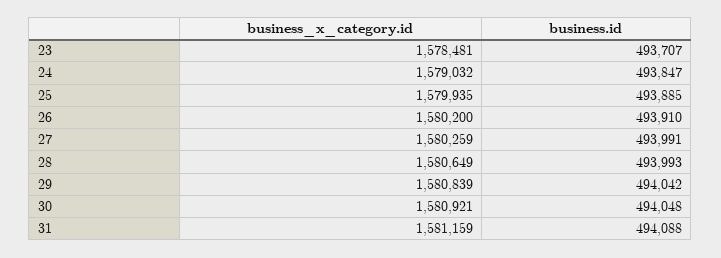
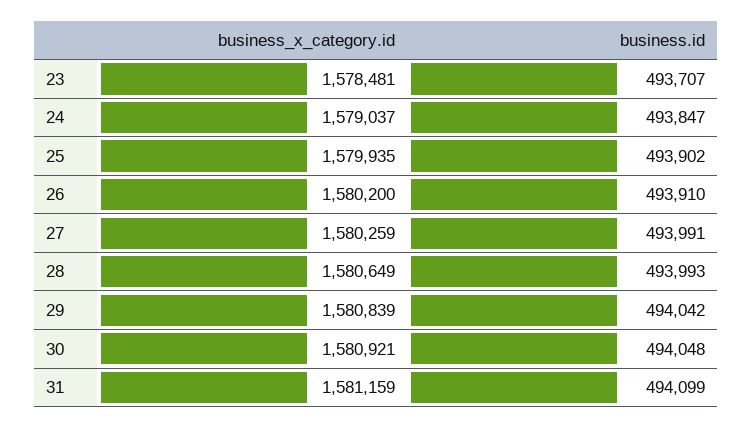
business_x_category.id, 24: 1579032 -> 1579037
business.id, 25: 493885 -> 493902
business.id, 31: 494088 -> 494099

